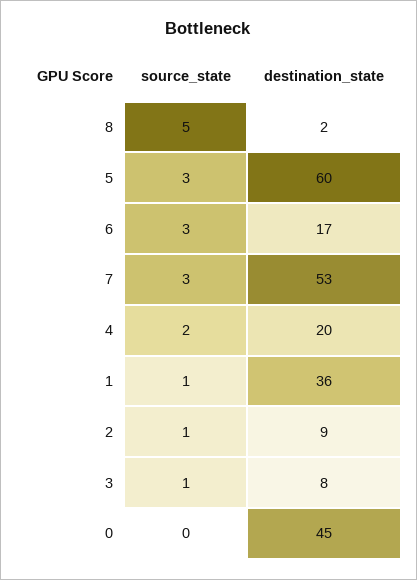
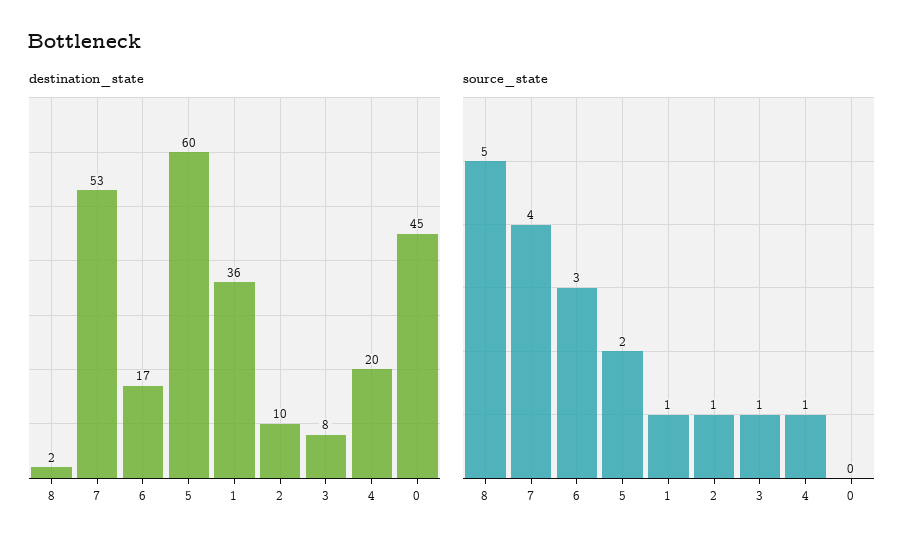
source_state, 5: 3 -> 2
source_state, 7: 3 -> 4
source_state, 4: 2 -> 1
destination_state, 2: 9 -> 10

